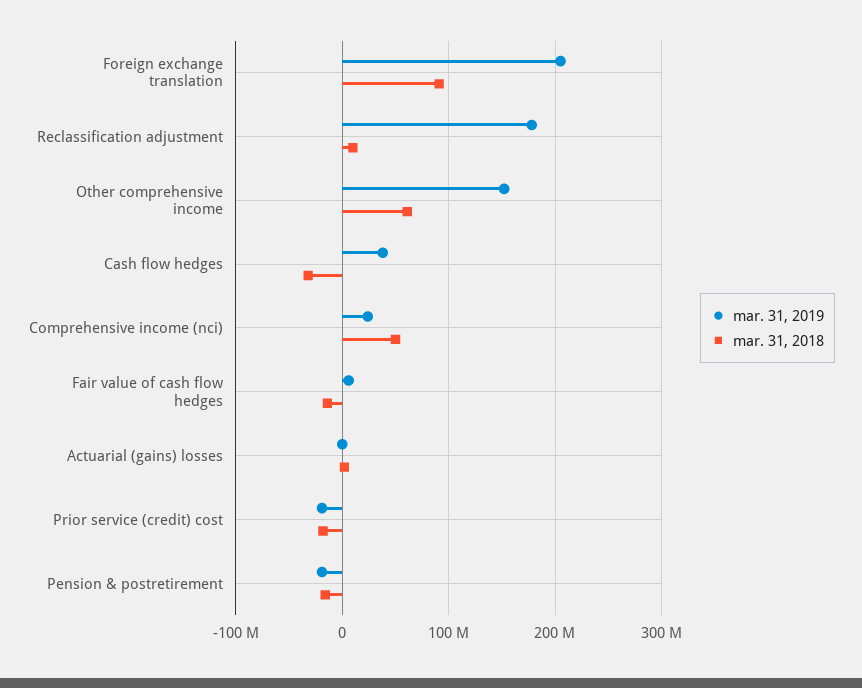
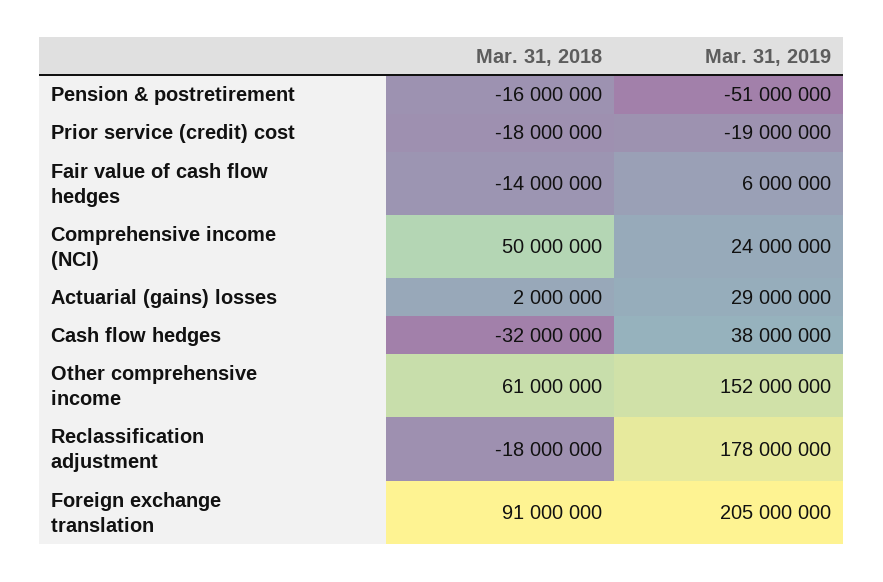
mar. 31, 2018, Reclassification adjustment: 10000000 -> -18000000
mar. 31, 2019, Actuarial (gains) losses: 0 -> 29000000
mar. 31, 2019, Pension & postretirement: -20000000 -> -51000000

